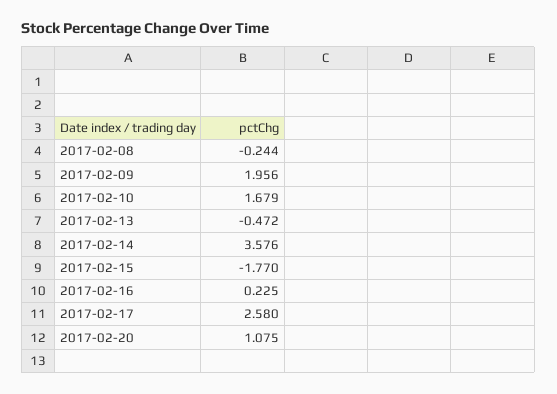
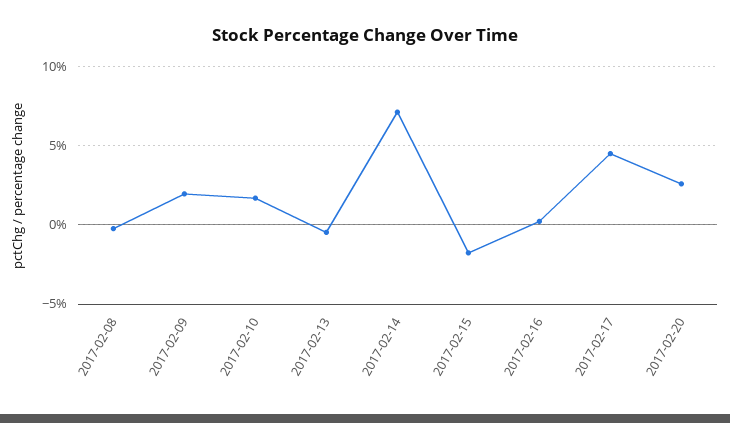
2017-02-14: 3.576 -> 7
2017-02-17: 2.58 -> 4.5
2017-02-20: 1.075 -> 2.5

